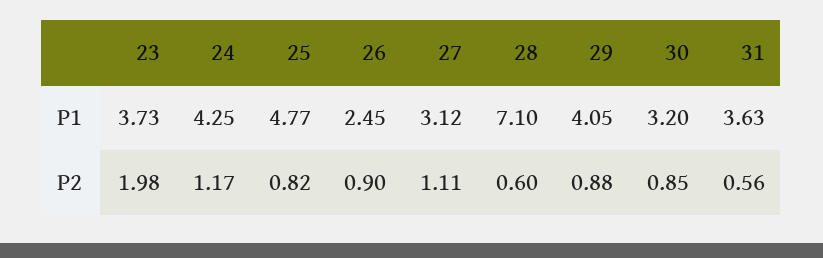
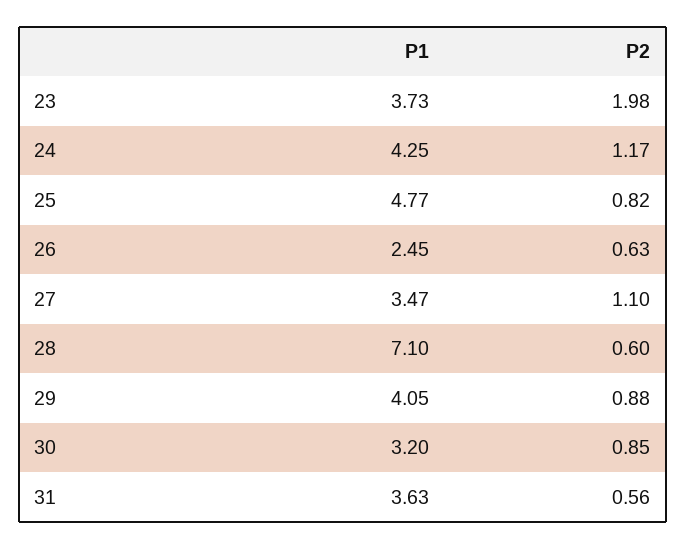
27, P1: 3.12 -> 3.47
26, P2: 0.9 -> 0.63
27, P2: 1.11 -> 1.1

